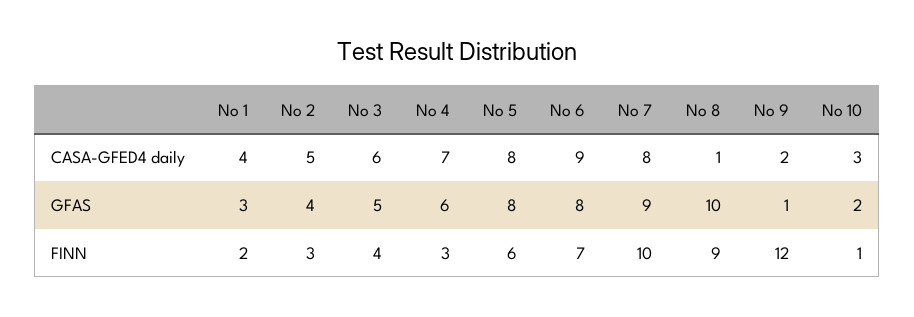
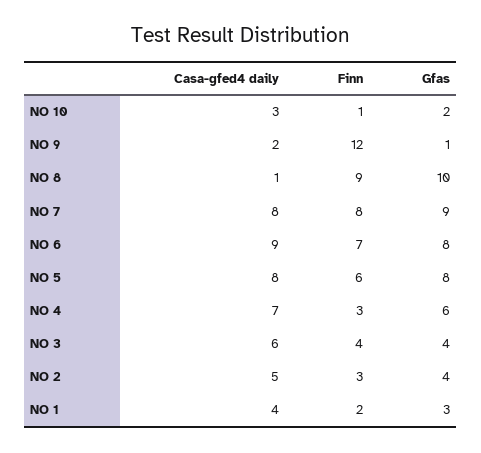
No 3, GFAS: 5 -> 4
No 7, FINN: 10 -> 8

